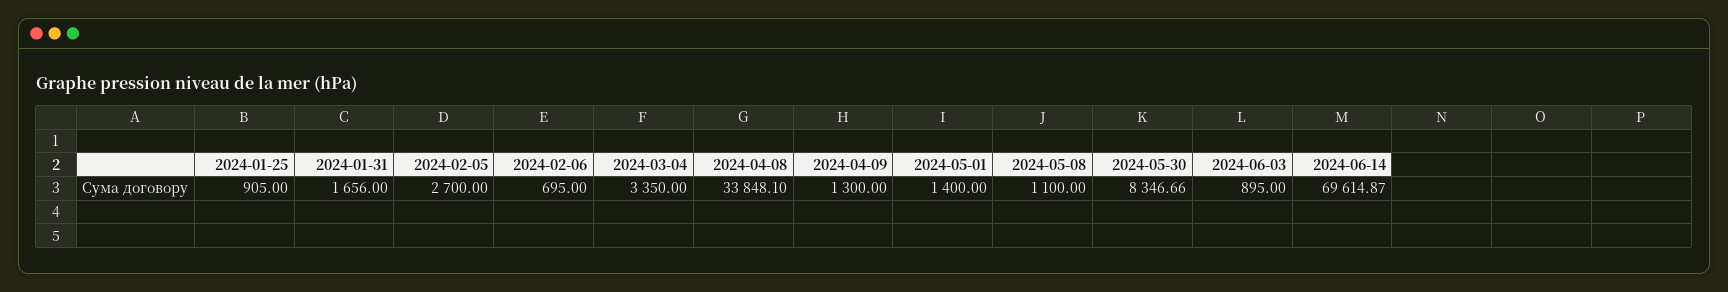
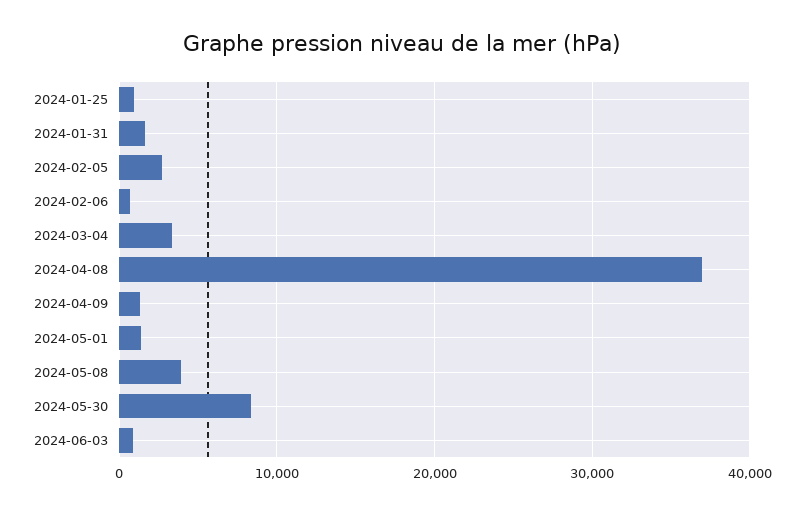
2024-04-08: 33848.1 -> 37000
2024-05-08: 1100 -> 4000
2024-06-14: 69614.87 -> none

